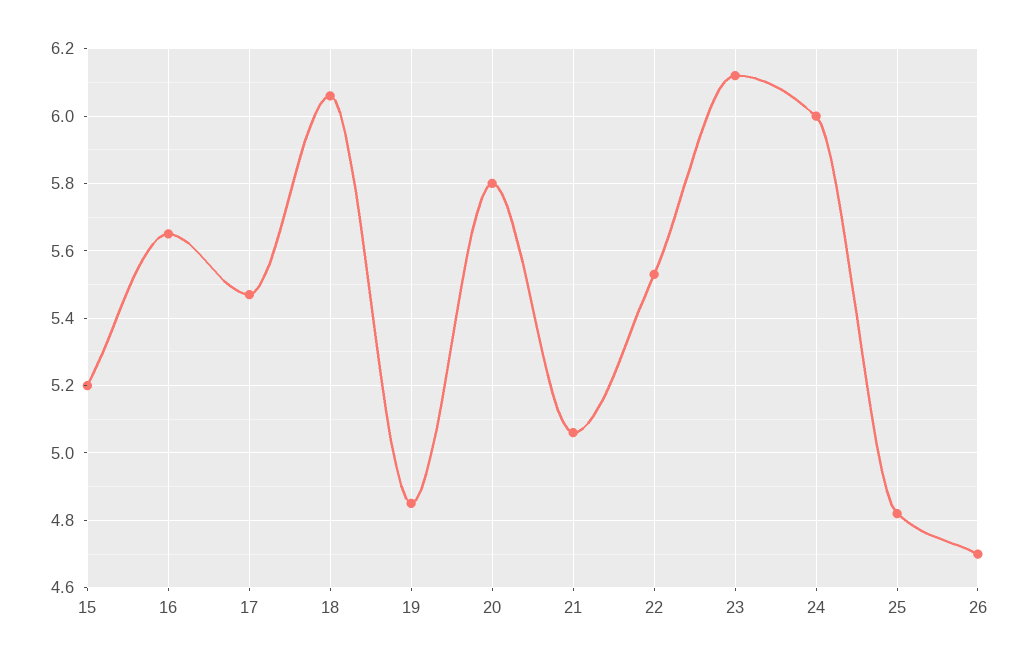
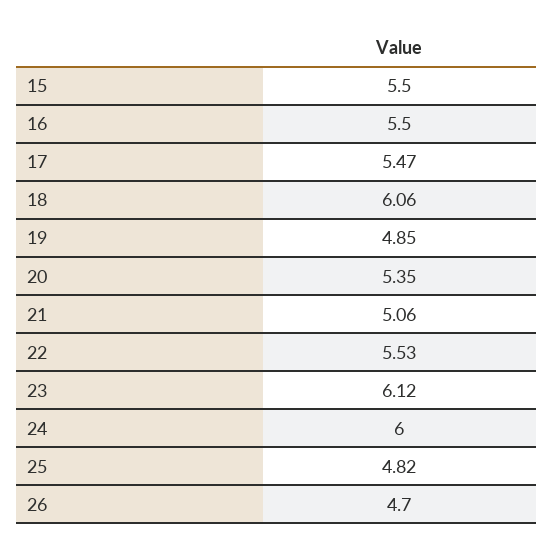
15: 5.2 -> 5.5
16: 5.65 -> 5.5
20: 5.8 -> 5.35

